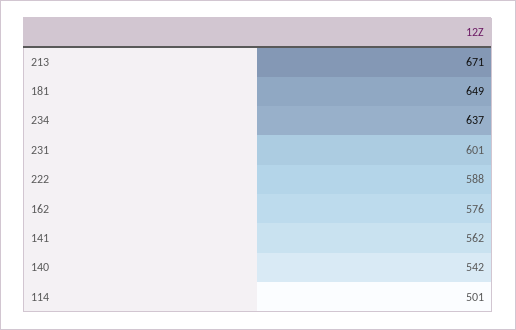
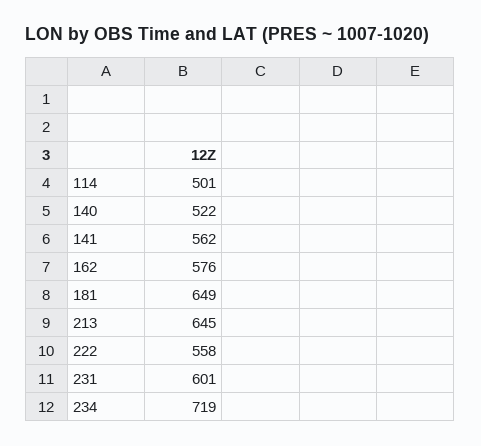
213: 671 -> 645
234: 637 -> 719
222: 588 -> 558
140: 542 -> 522

